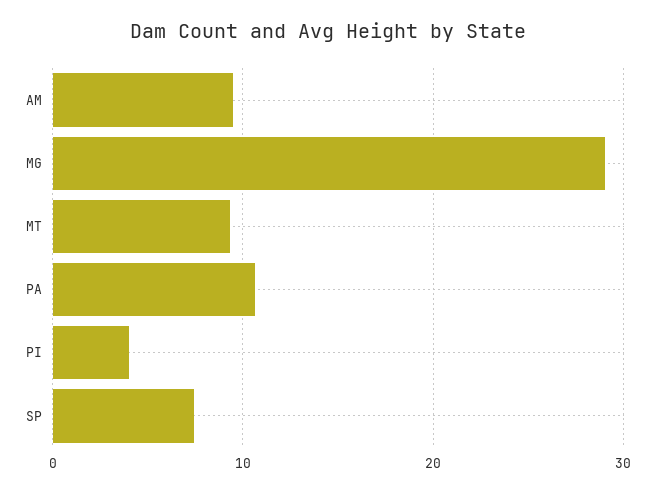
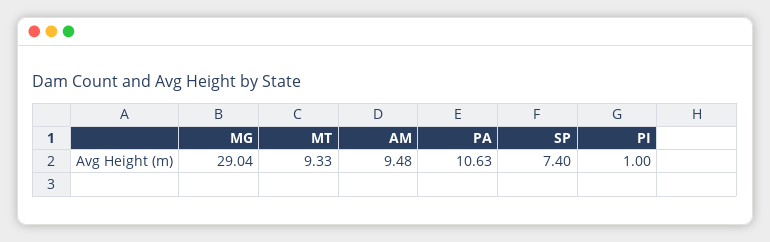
PI: 4 -> 1

